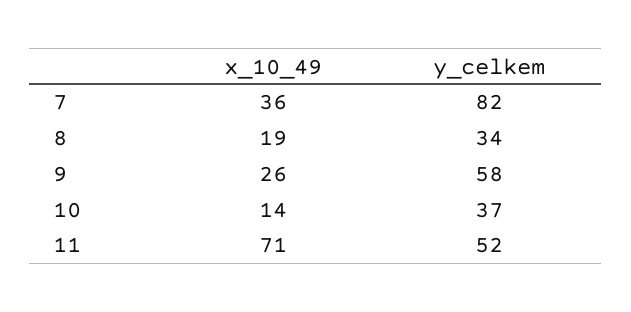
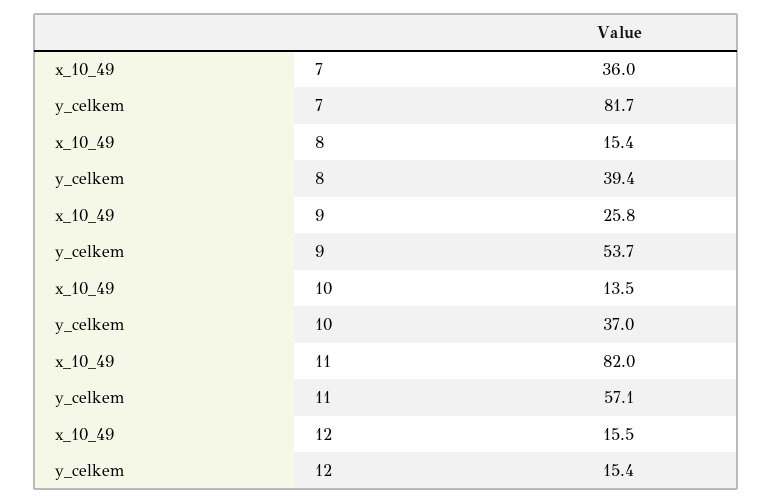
x_10_49, 8: 19 -> 15.4
y_celkem, 8: 34 -> 39.4
y_celkem, 9: 58 -> 53.7
x_10_49, 11: 71 -> 82
y_celkem, 11: 52 -> 57.1
x_10_49, 12: none -> 15.5
y_celkem, 12: none -> 15.4

